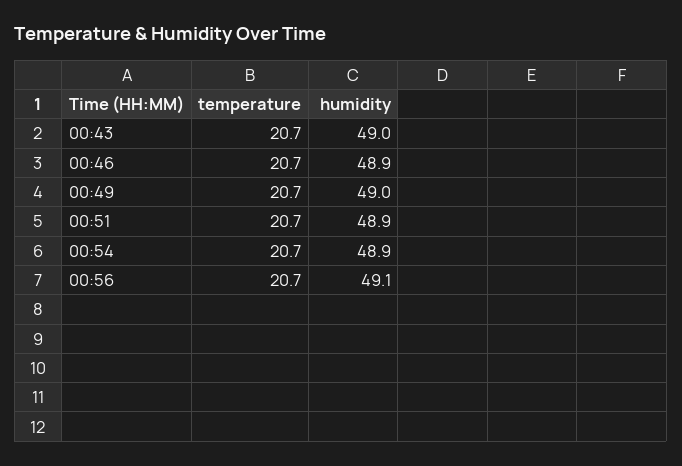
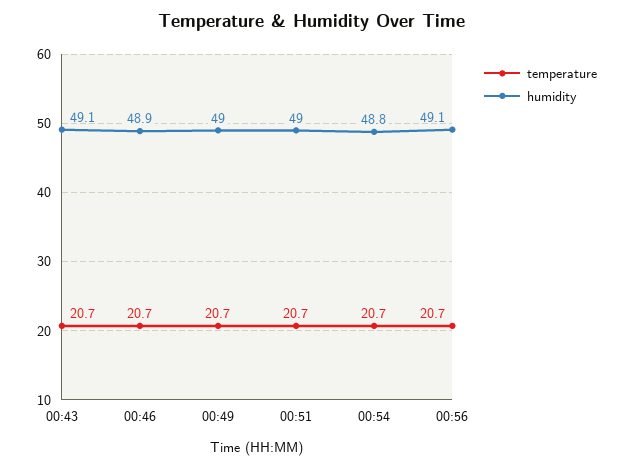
humidity, 00:43: 49 -> 49.1
humidity, 00:51: 48.9 -> 49
humidity, 00:54: 48.9 -> 48.8

